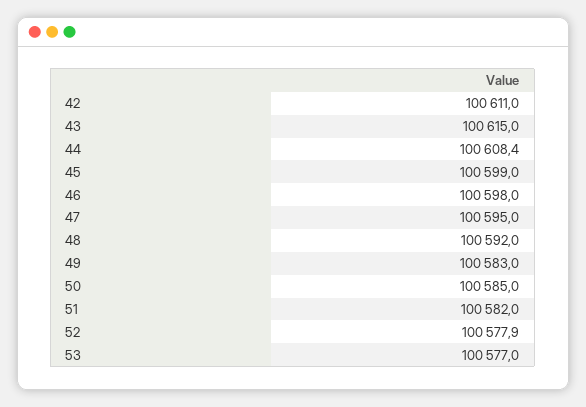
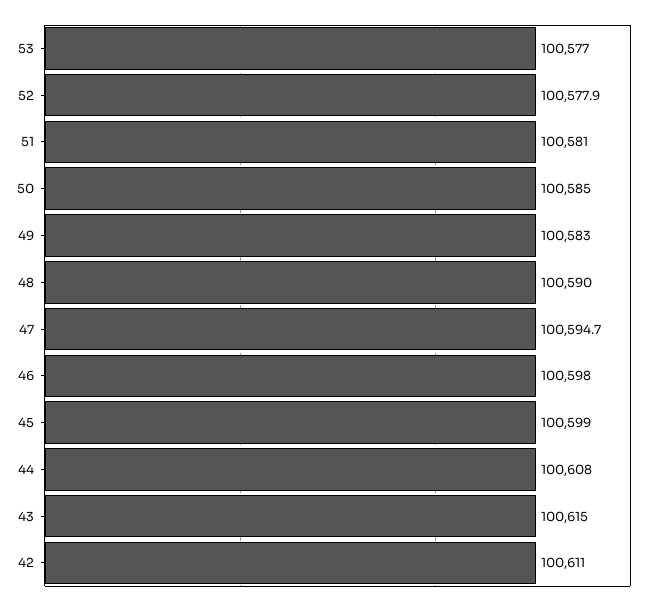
44: 100608.4 -> 100608
47: 100595 -> 100594.7
48: 100592 -> 100590
51: 100582 -> 100581

